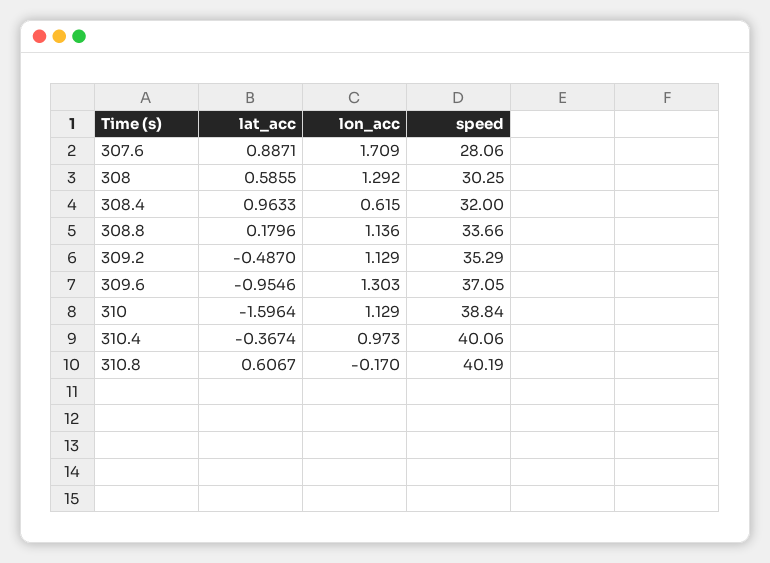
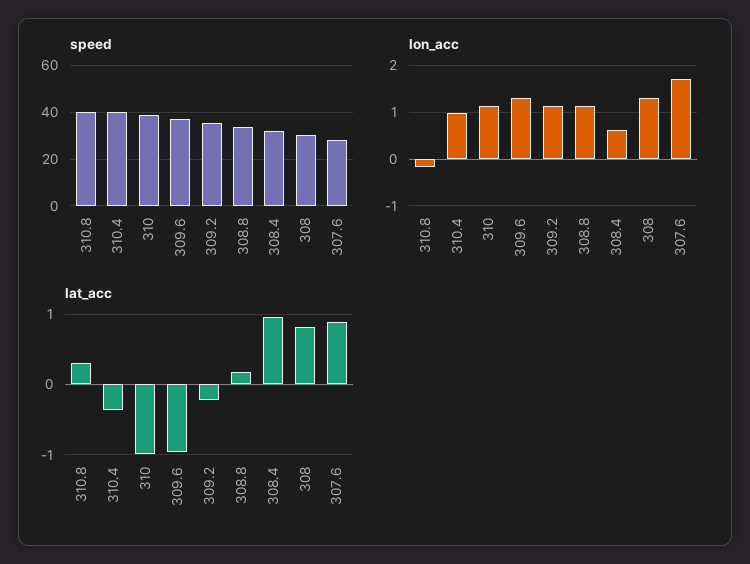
lat_acc, 308: 0.5855 -> 0.8
lat_acc, 309.2: -0.487 -> -0.2
lat_acc, 310: -1.5964 -> -1
lat_acc, 310.8: 0.6067 -> 0.3

